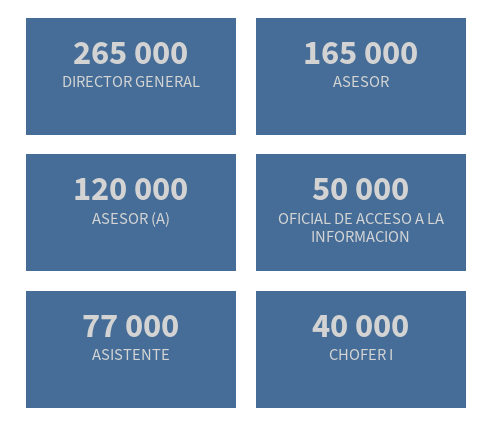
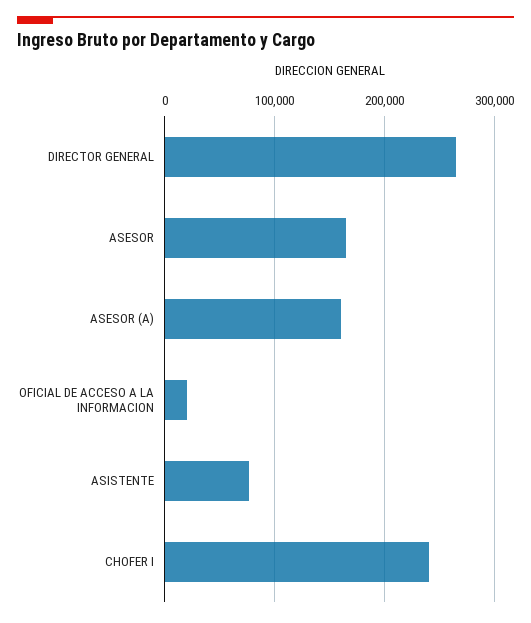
ASESOR (A): 120000 -> 160000
OFICIAL DE ACCESO A LA INFORMACION: 50000 -> 20000
CHOFER I: 40000 -> 240000

